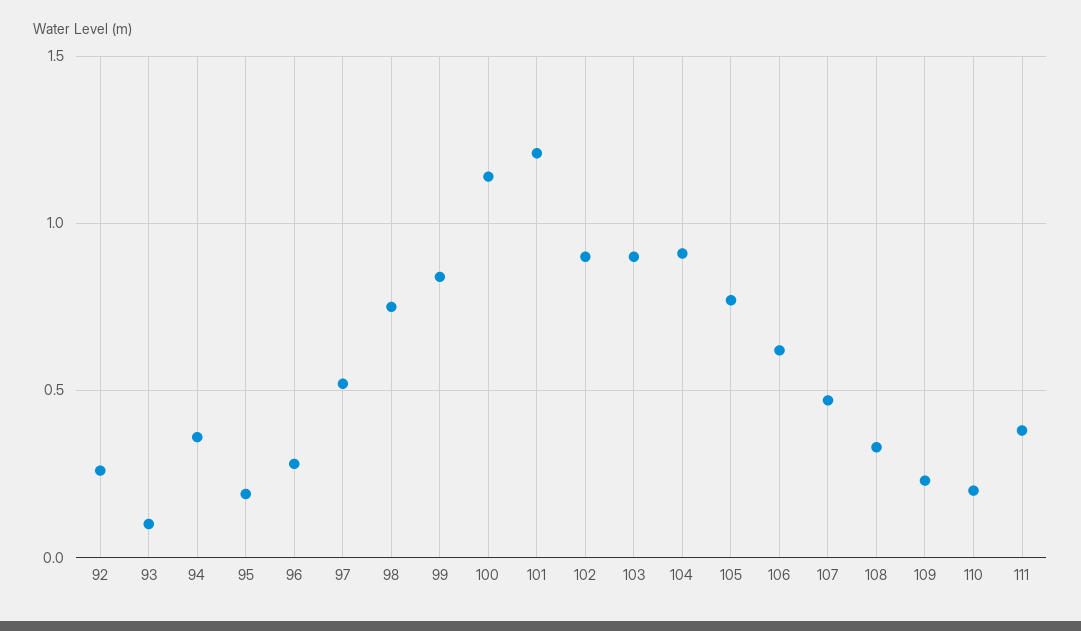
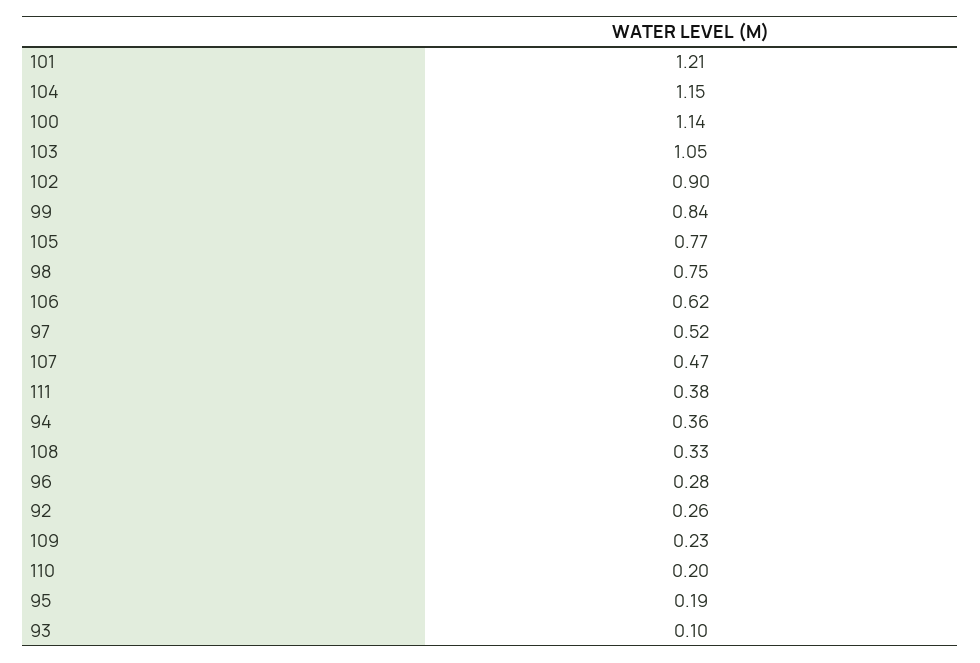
103: 0.9 -> 1.05
104: 0.9 -> 1.15

